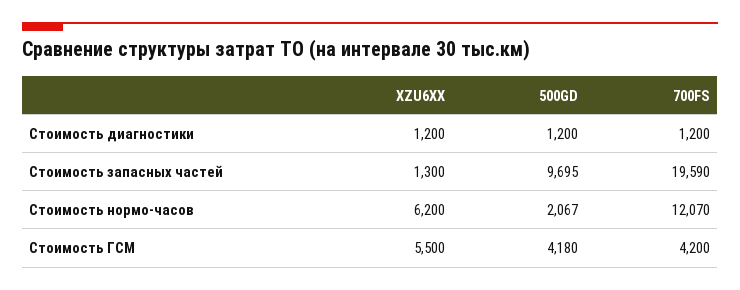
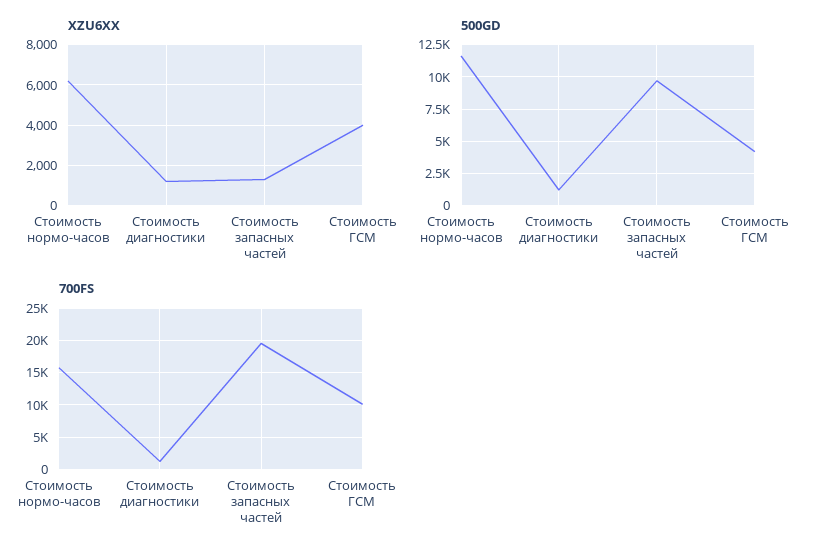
500GD, Стоимость нормо-часов: 2067 -> 11500
700FS, Стоимость нормо-часов: 12070 -> 16000
XZU6XX, Стоимость ГСМ: 5500 -> 4000
700FS, Стоимость ГСМ: 4200 -> 10000

